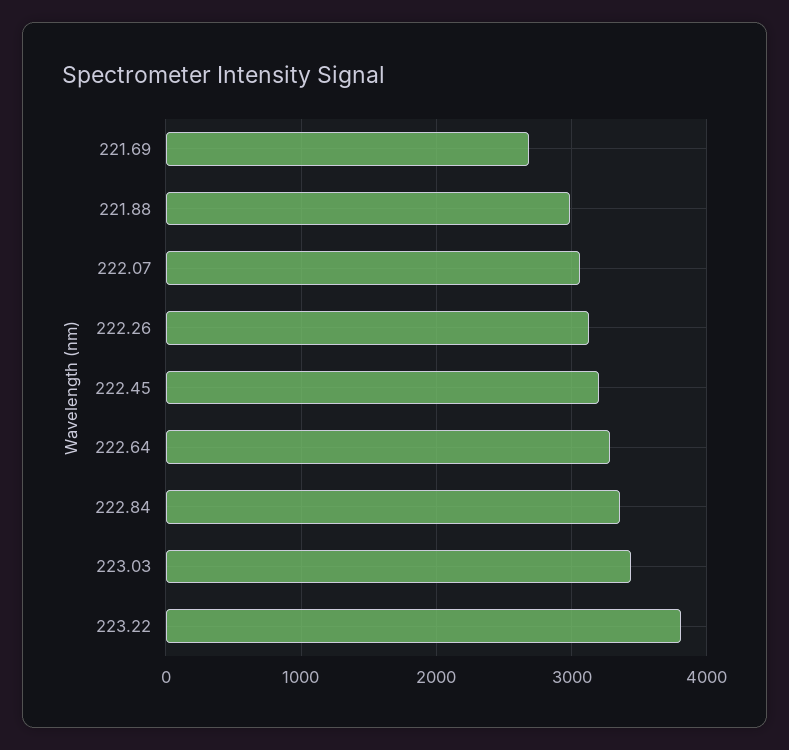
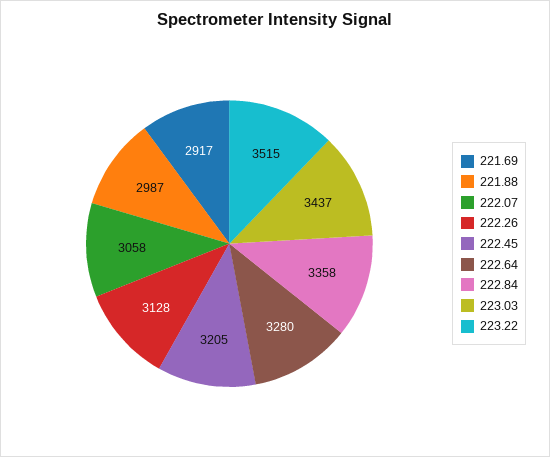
221.69: 2700 -> 2917
223.22: 3800 -> 3515

